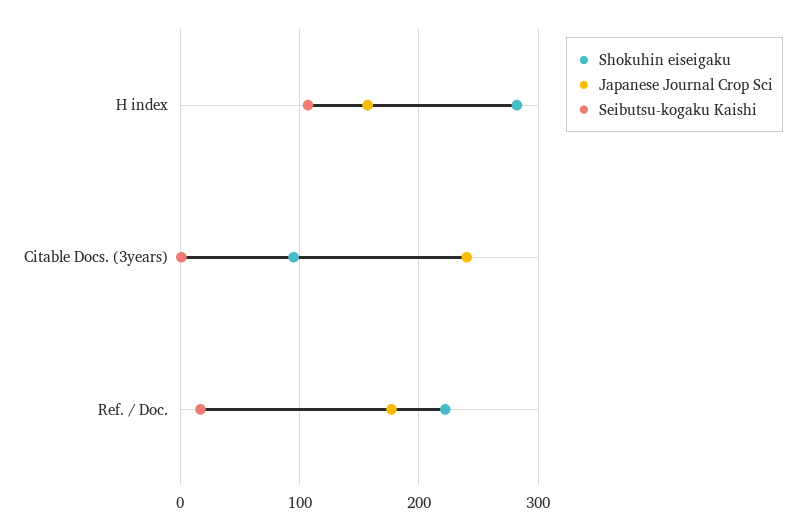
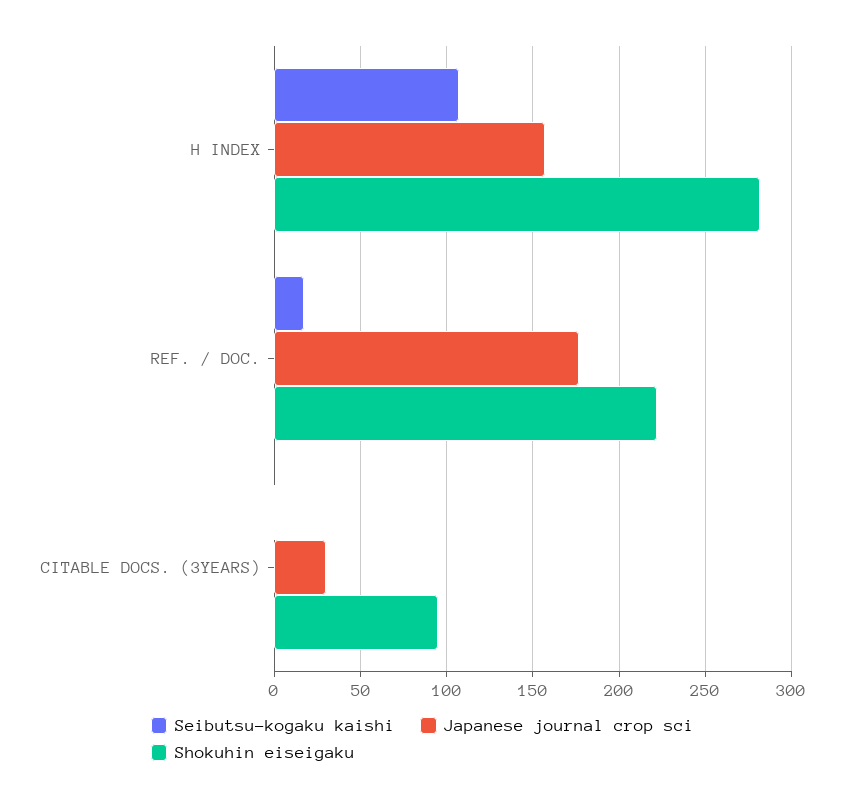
Japanese Journal Crop Sci, Citable Docs. (3years): 240 -> 30

